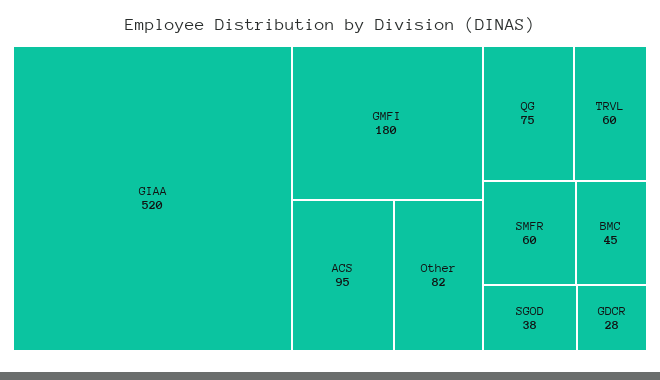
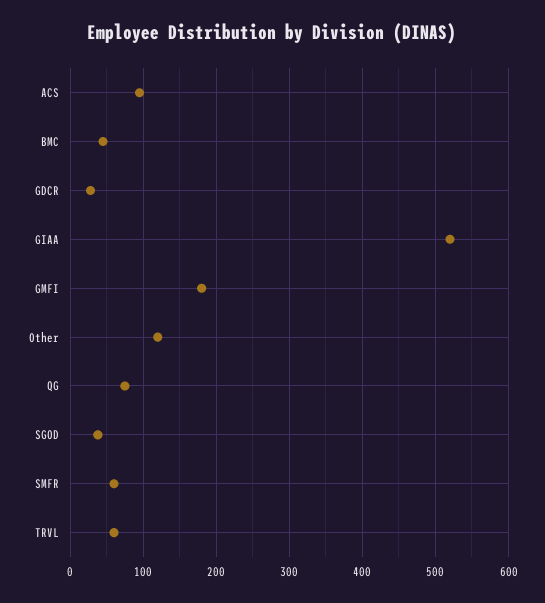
Other: 82 -> 120

